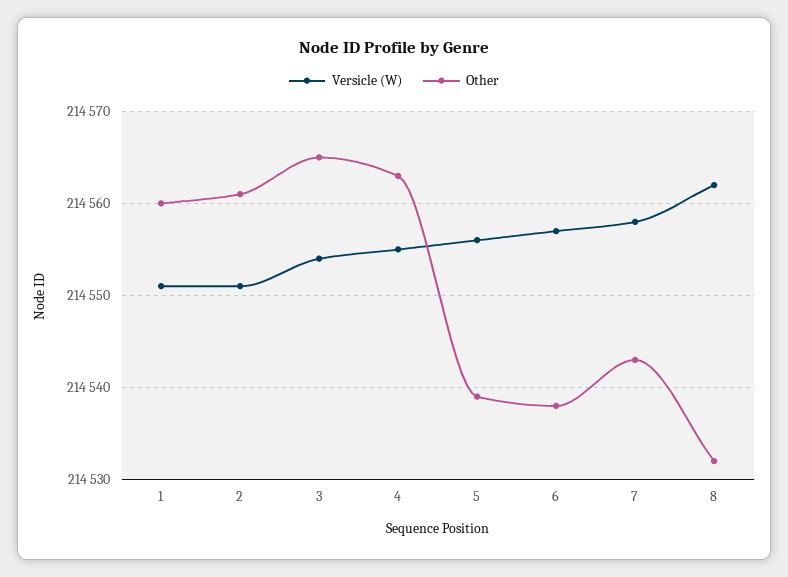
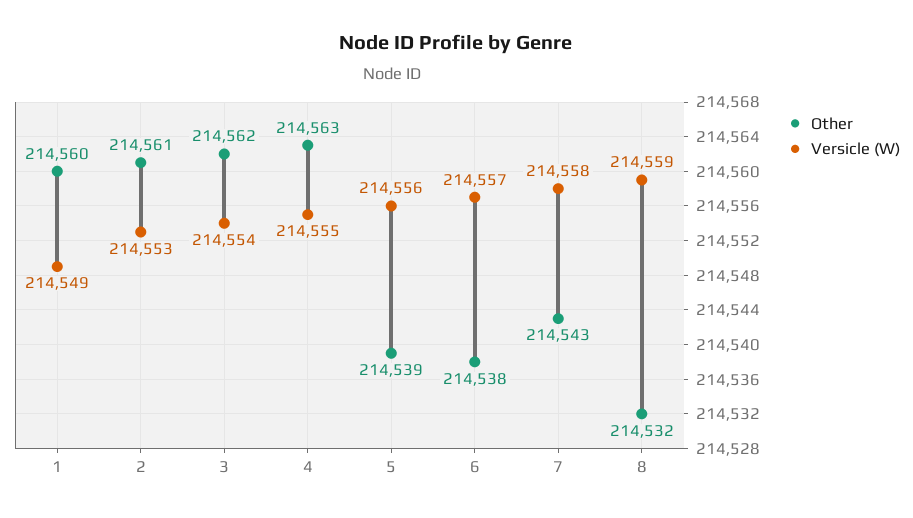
Versicle (W), 1: 214551 -> 214549
Versicle (W), 2: 214551 -> 214553
Other, 3: 214565 -> 214562
Versicle (W), 8: 214562 -> 214559

